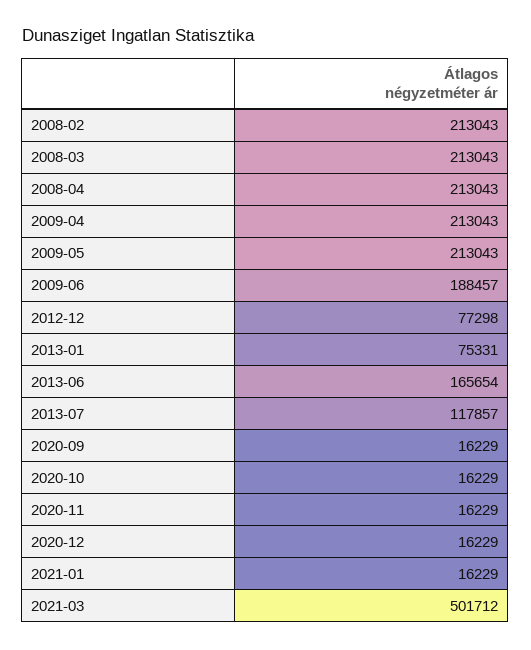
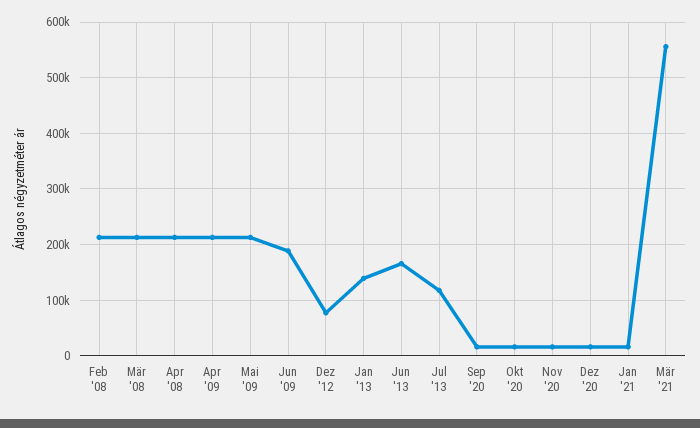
2013-01: 75331 -> 140000
2021-03: 501712 -> 560000

